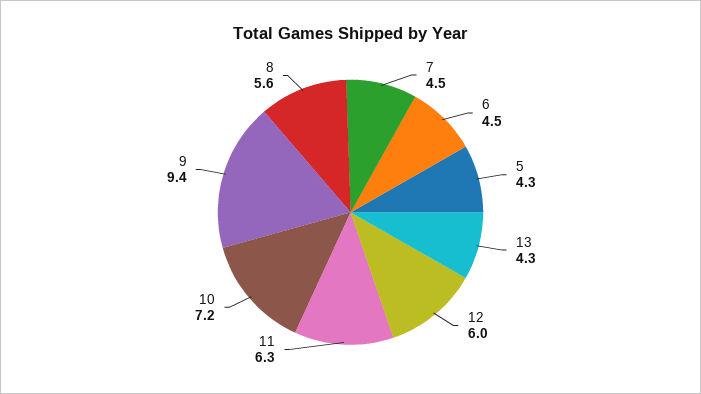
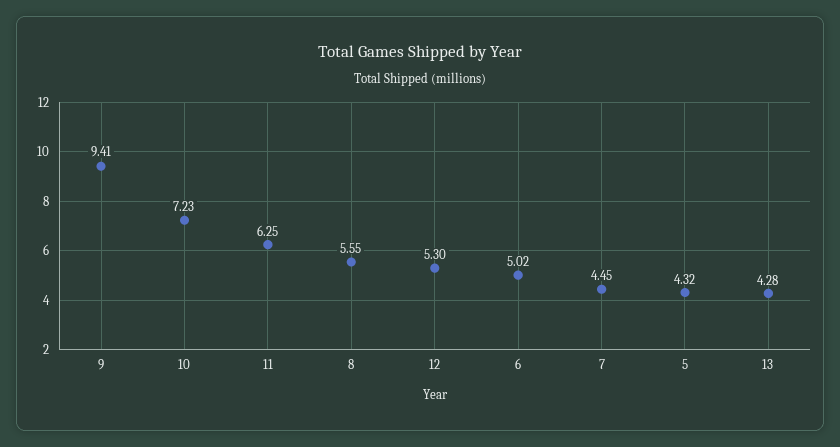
6: 4.5 -> 5.02
12: 6 -> 5.3

